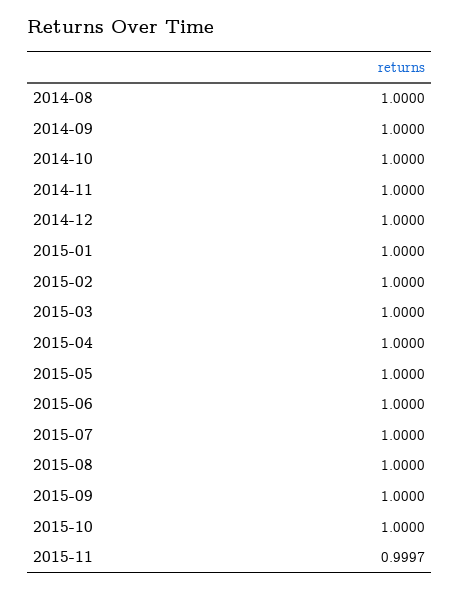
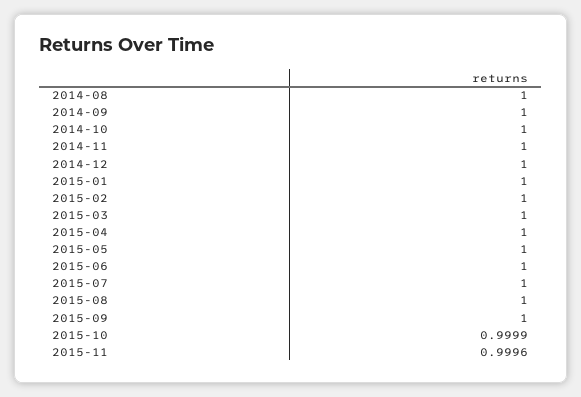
2015-10: 1 -> 0.9999
2015-11: 0.9997 -> 0.9996

